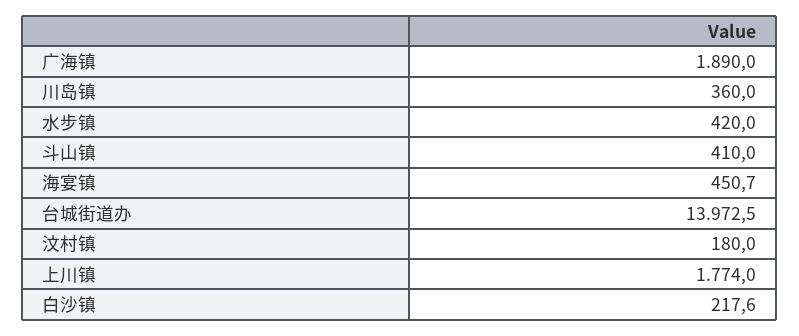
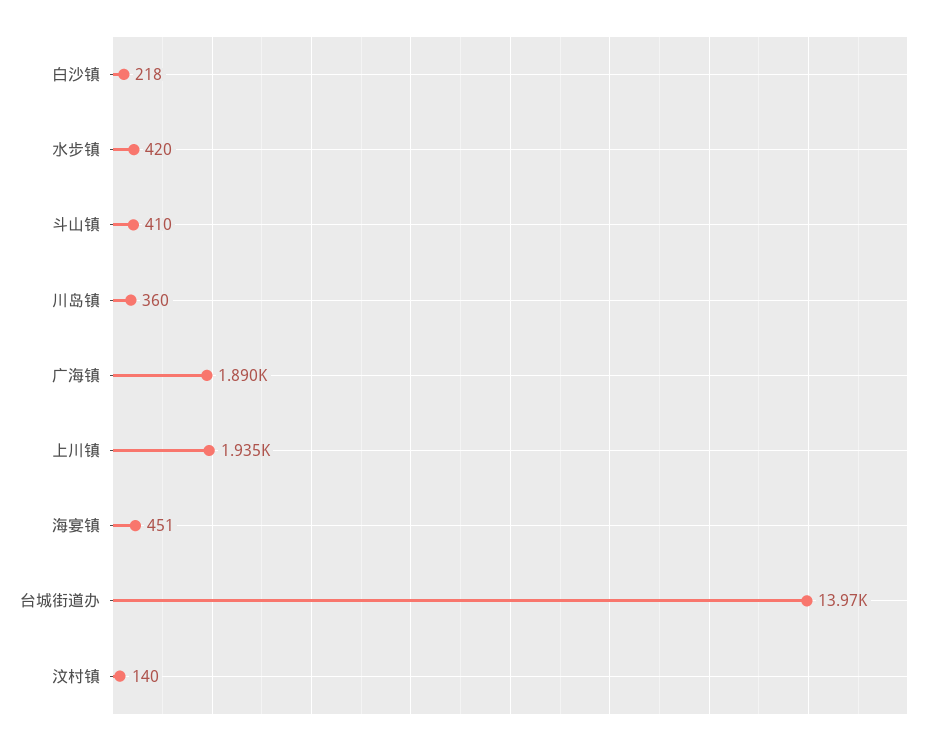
汶村镇: 180 -> 140
上川镇: 1774 -> 1935

